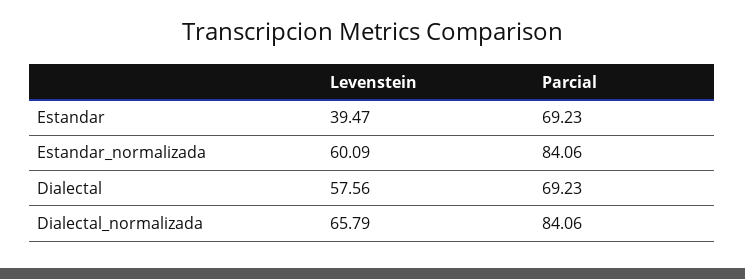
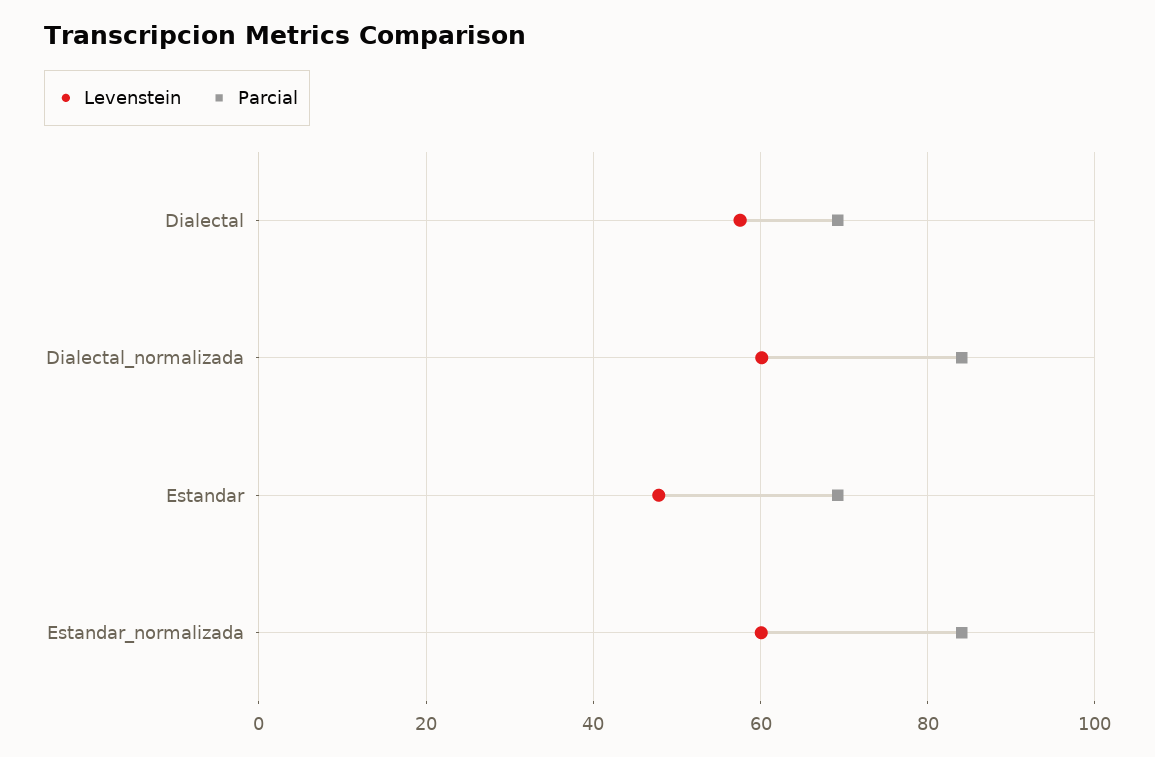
Levenstein, Estandar: 39.47 -> 48
Levenstein, Dialectal_normalizada: 65.79 -> 60

